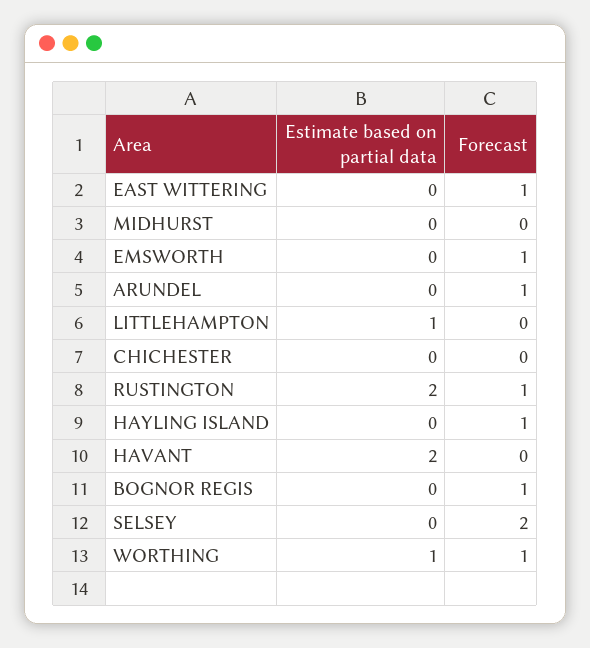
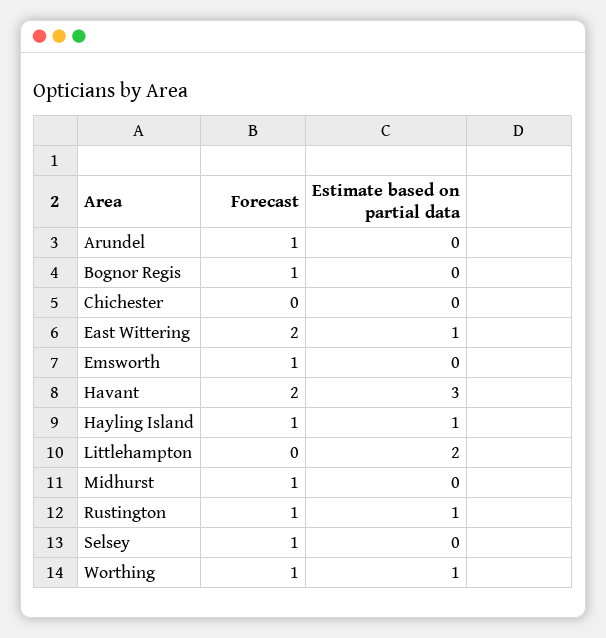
Estimate based on partial data, EAST WITTERING: 0 -> 1
Forecast, EAST WITTERING: 1 -> 2
Forecast, MIDHURST: 0 -> 1
Estimate based on partial data, LITTLEHAMPTON: 1 -> 2
Estimate based on partial data, RUSTINGTON: 2 -> 1
Estimate based on partial data, HAYLING ISLAND: 0 -> 1
Estimate based on partial data, HAVANT: 2 -> 3
Forecast, HAVANT: 0 -> 2
Forecast, SELSEY: 2 -> 1

